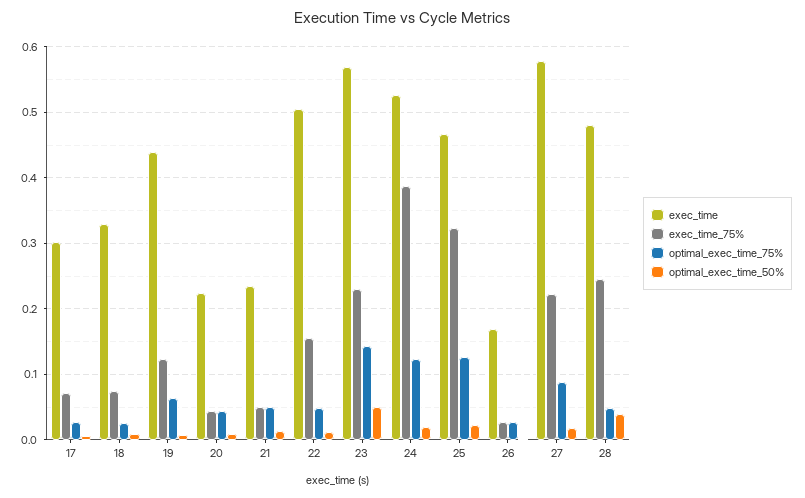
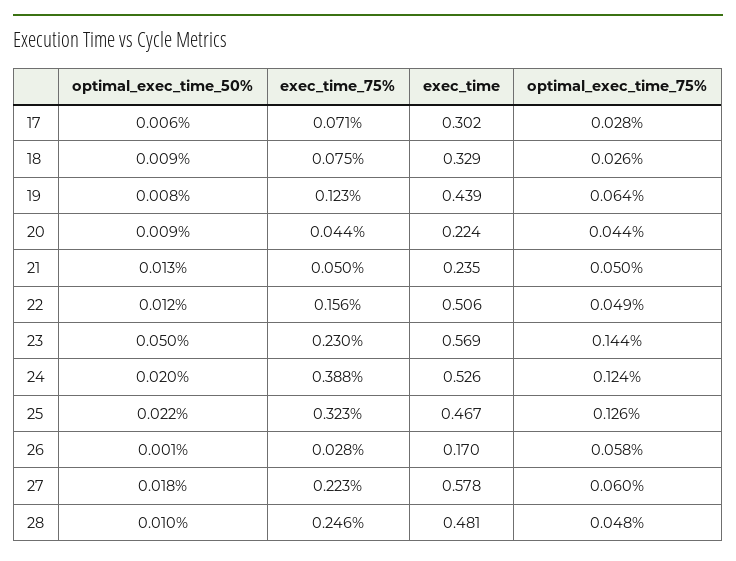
optimal_exec_time_75%, 26: 0.03 -> 0.058
optimal_exec_time_75%, 27: 0.09 -> 0.06
optimal_exec_time_50%, 28: 0.04 -> 0.01

